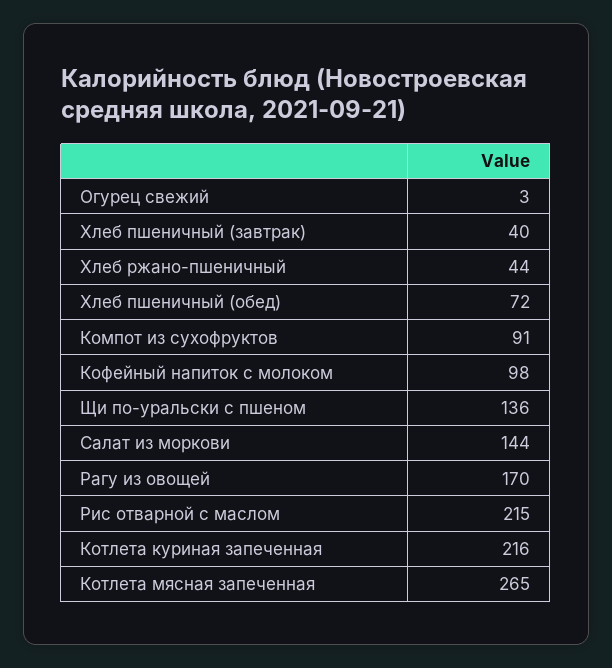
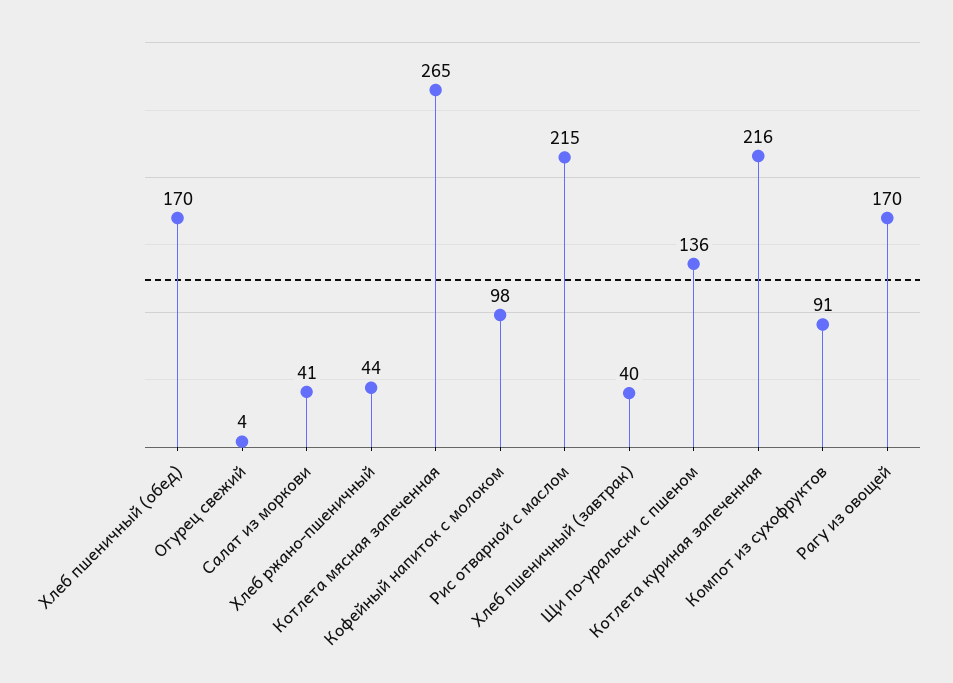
Огурец свежий: 3 -> 4
Хлеб пшеничный (обед): 72 -> 170
Салат из моркови: 144 -> 41

